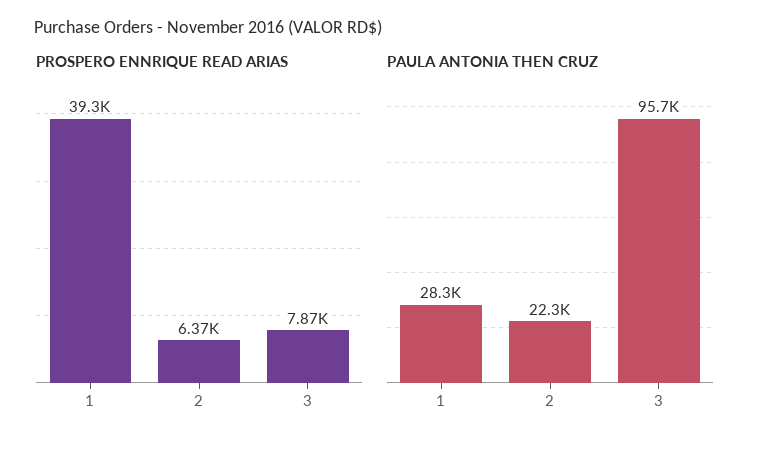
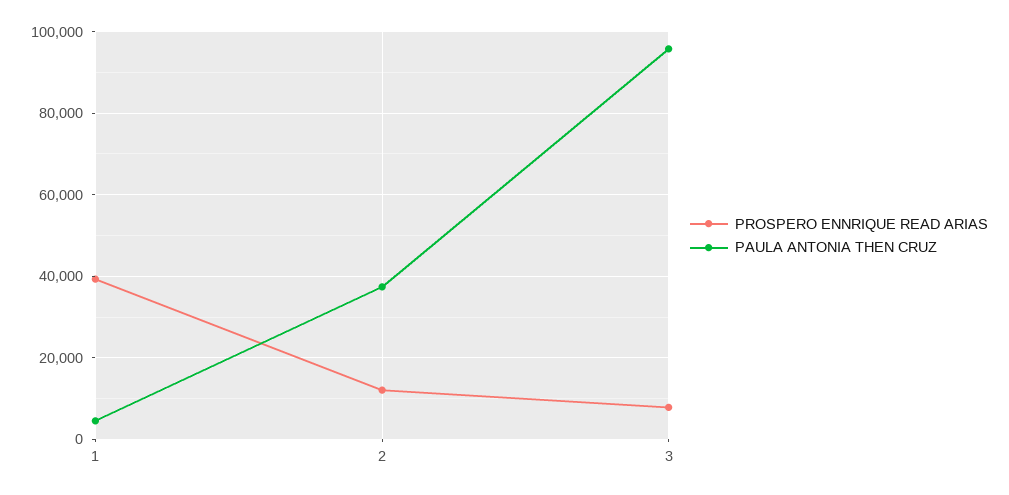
PROSPERO ENNRIQUE READ ARIAS, 2: 6370 -> 12000
PAULA ANTONIA THEN CRUZ, 1: 28300 -> 4000
PAULA ANTONIA THEN CRUZ, 2: 22300 -> 38000

